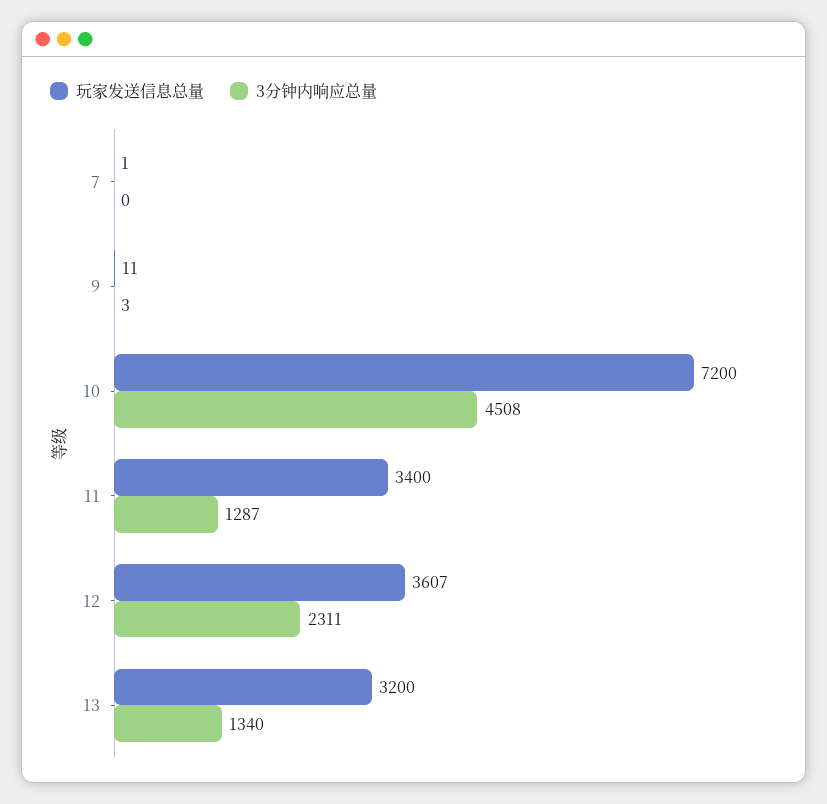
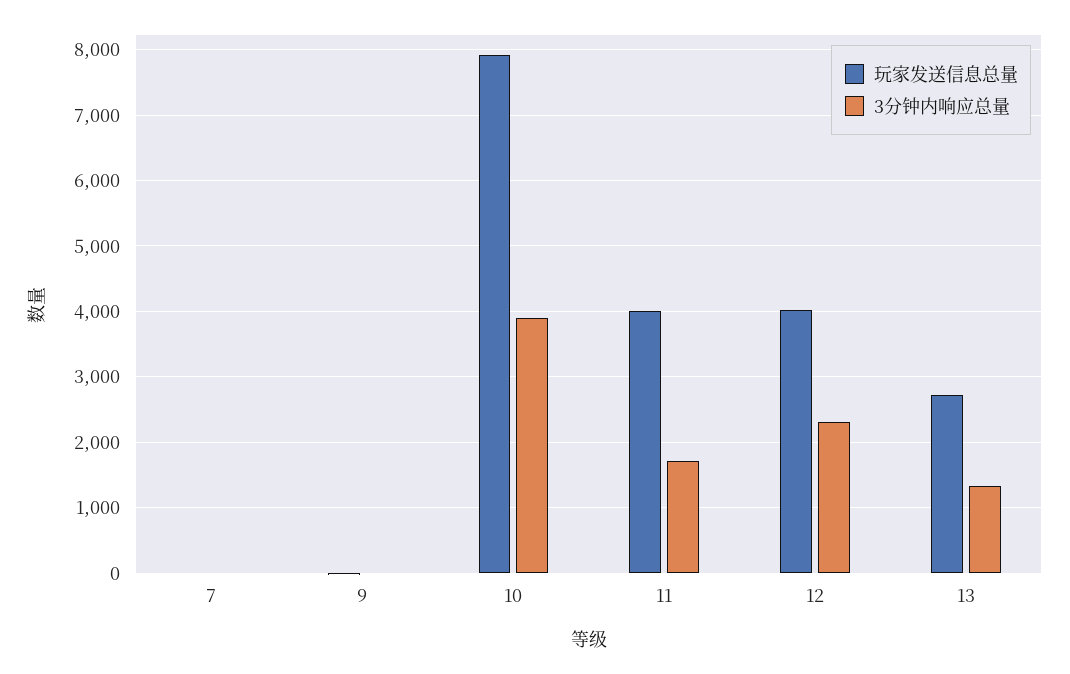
玩家发送信息总量, 10: 7200 -> 7900
3分钟内响应总量, 10: 4508 -> 3900
玩家发送信息总量, 11: 3400 -> 4000
3分钟内响应总量, 11: 1287 -> 1700
玩家发送信息总量, 12: 3607 -> 4000
玩家发送信息总量, 13: 3200 -> 2700

